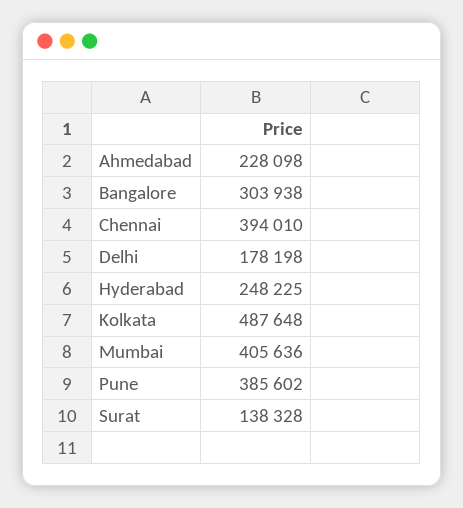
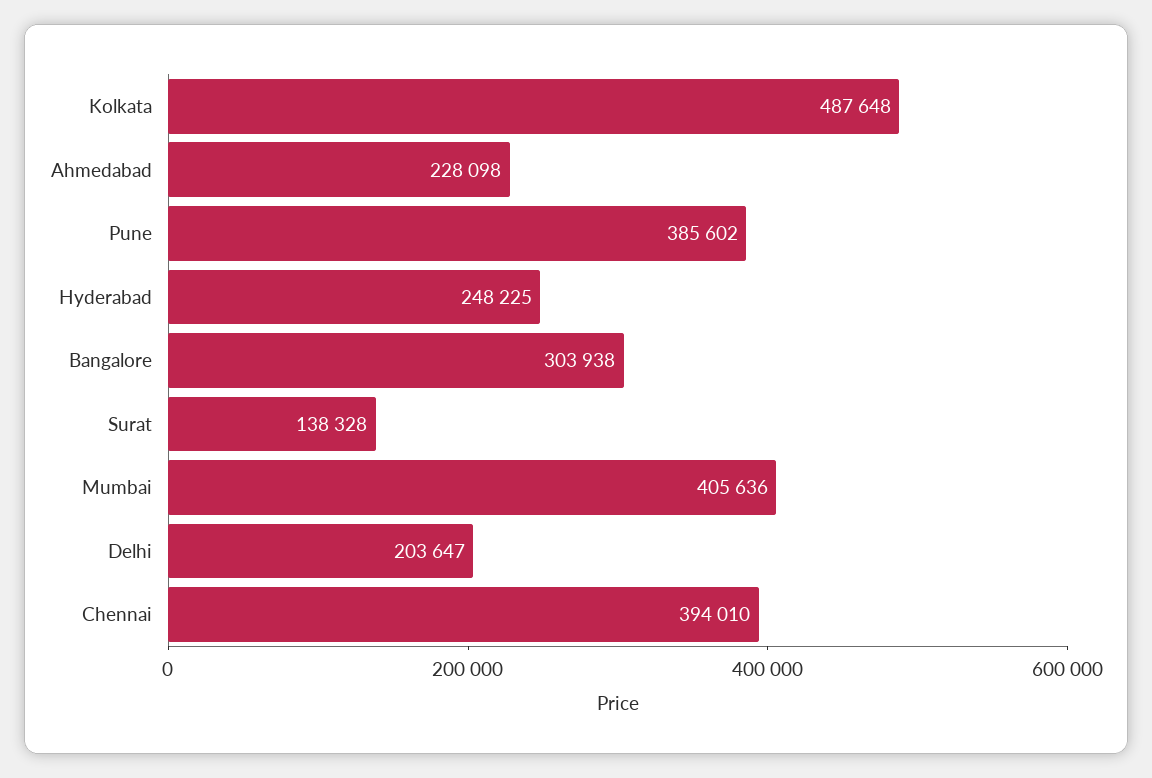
Delhi: 178198 -> 203647

